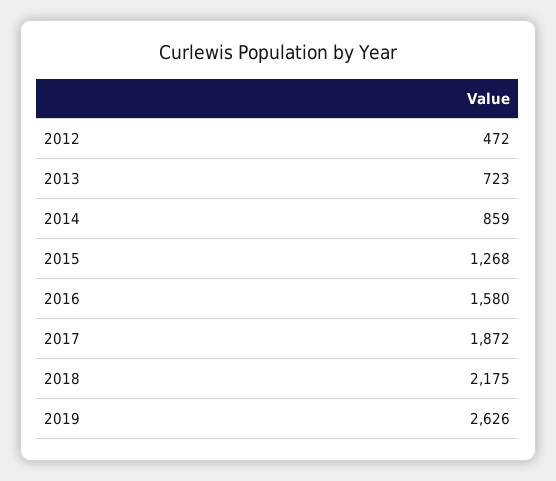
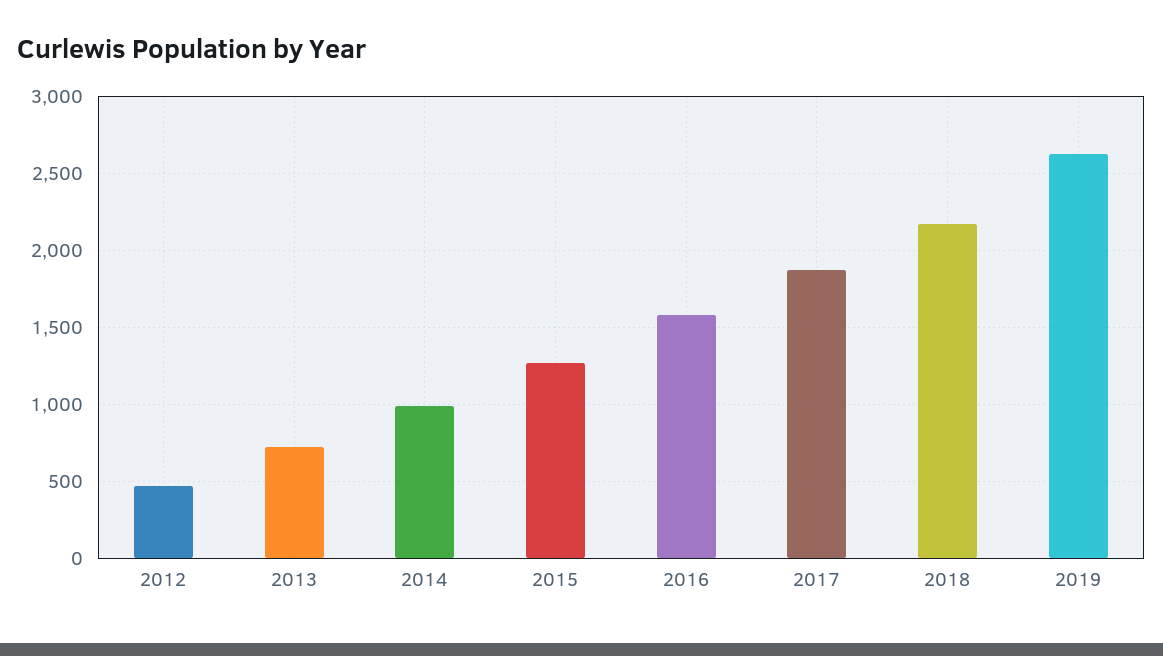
2014: 859 -> 1000

